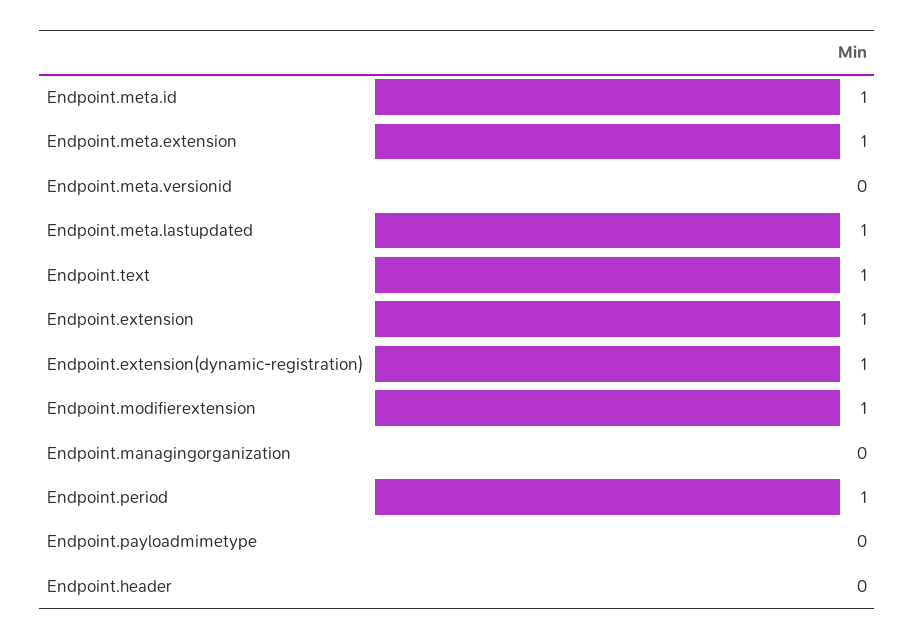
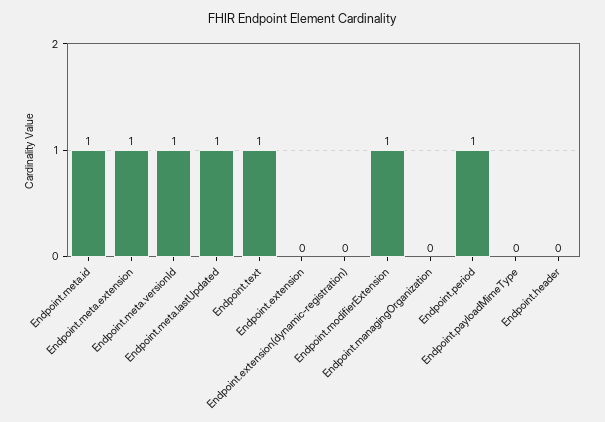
Endpoint.meta.versionid: 0 -> 1
Endpoint.extension: 1 -> 0
Endpoint.extension(dynamic-registration): 1 -> 0

